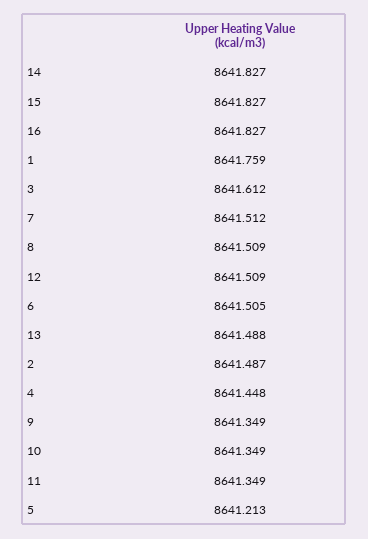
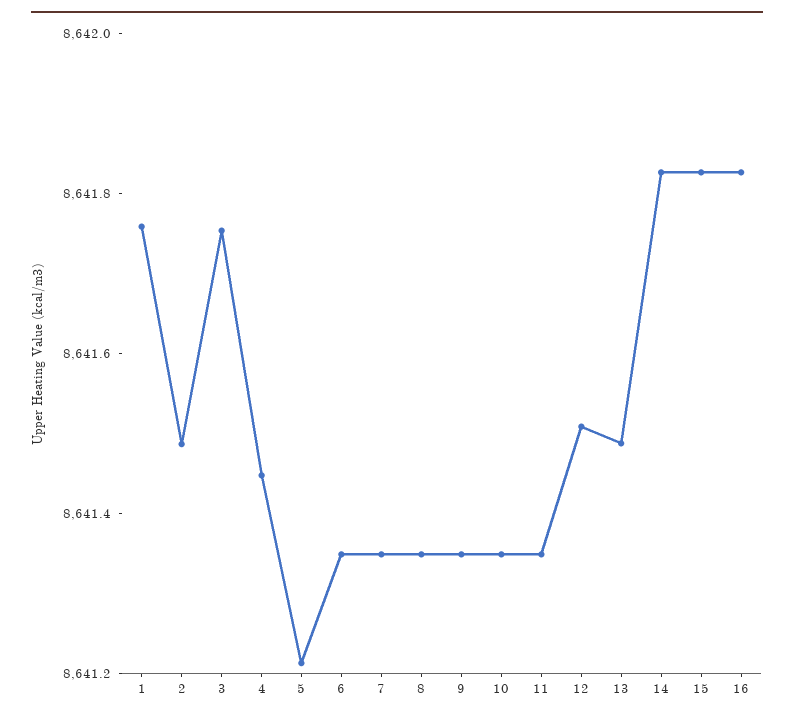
3: 8641.612 -> 8641.75
7: 8641.512 -> 8641.35
8: 8641.509 -> 8641.35
6: 8641.505 -> 8641.35

